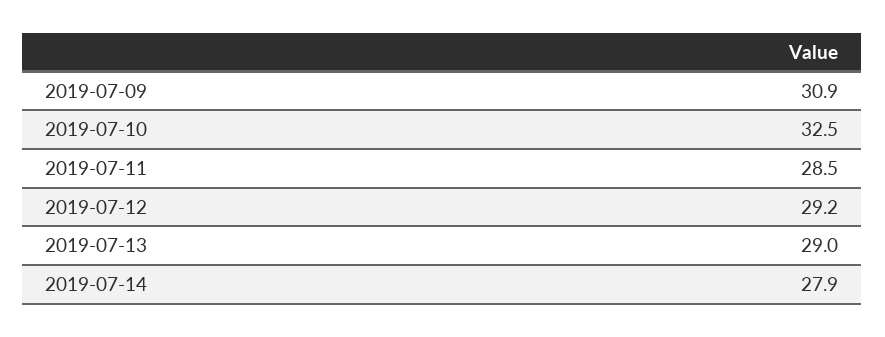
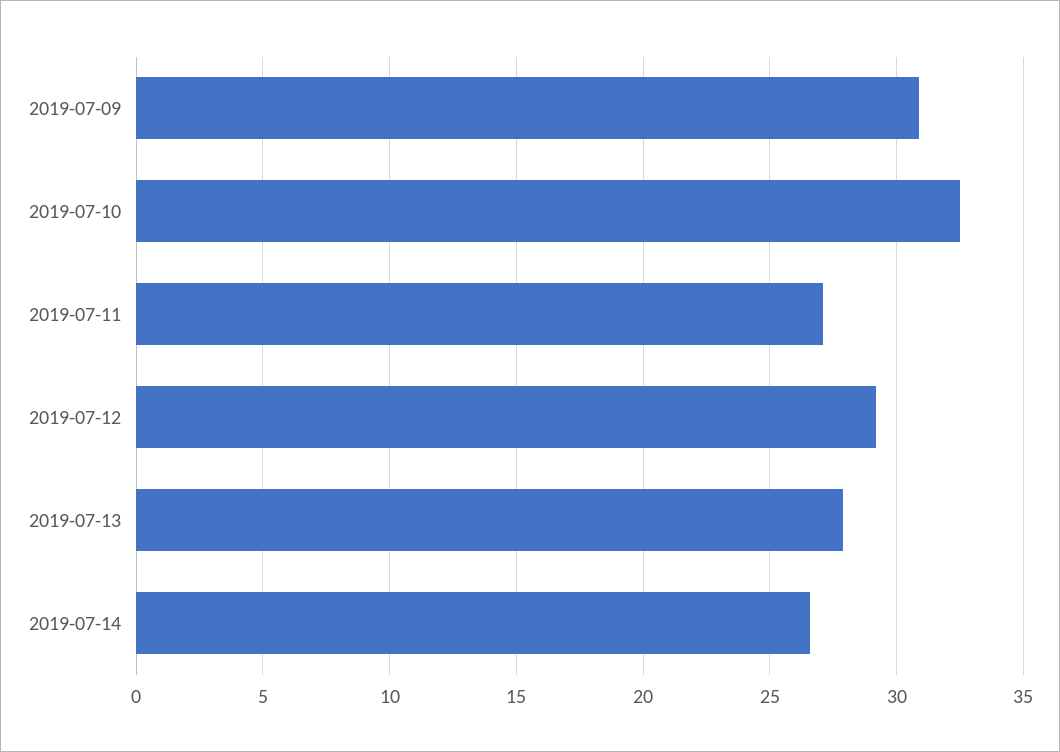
2019-07-11: 28.5 -> 27
2019-07-13: 29 -> 28
2019-07-14: 27.9 -> 26.5

